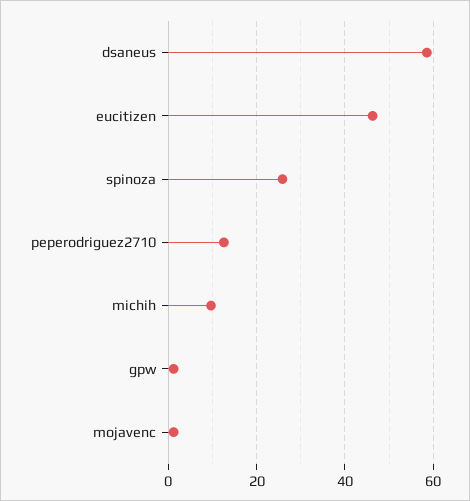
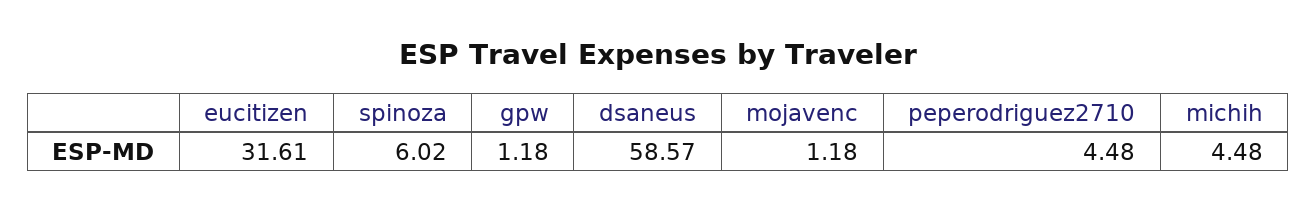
eucitizen: 46 -> 31.61
spinoza: 26 -> 6.02
peperodriguez2710: 12 -> 4.48
michih: 10 -> 4.48

